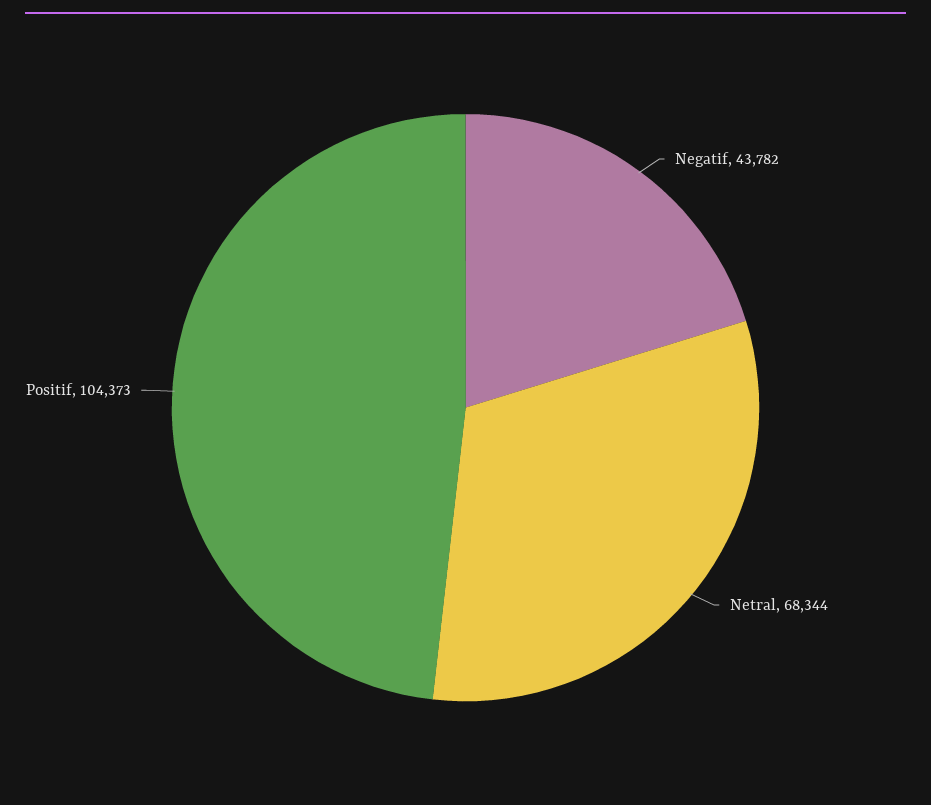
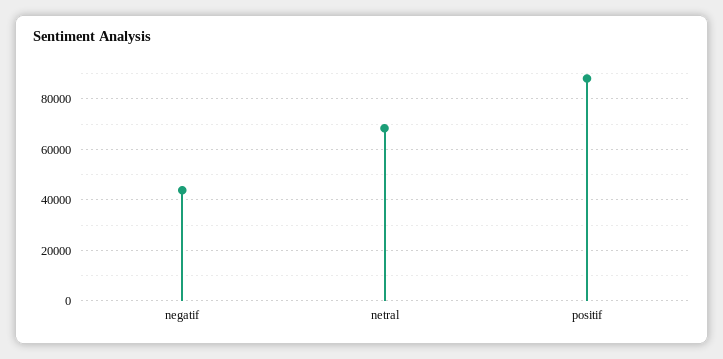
Positif: 104373 -> 87500

